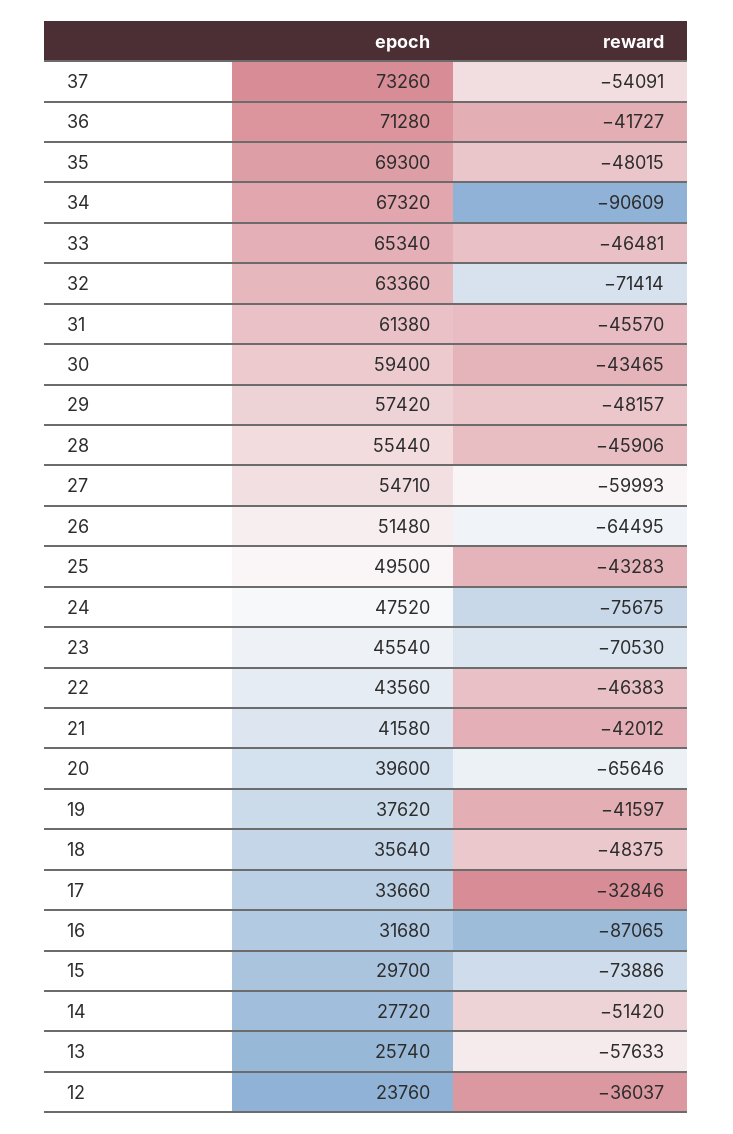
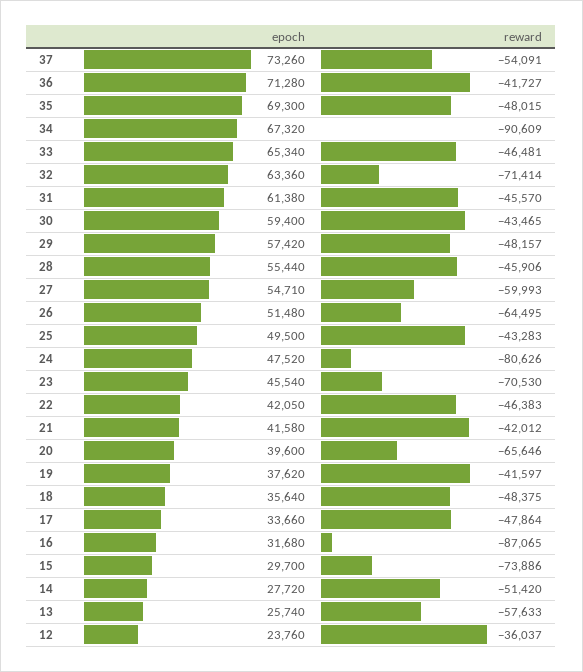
reward, 24: -75675 -> -80626
epoch, 22: 43560 -> 42050
reward, 17: -32846 -> -47864

